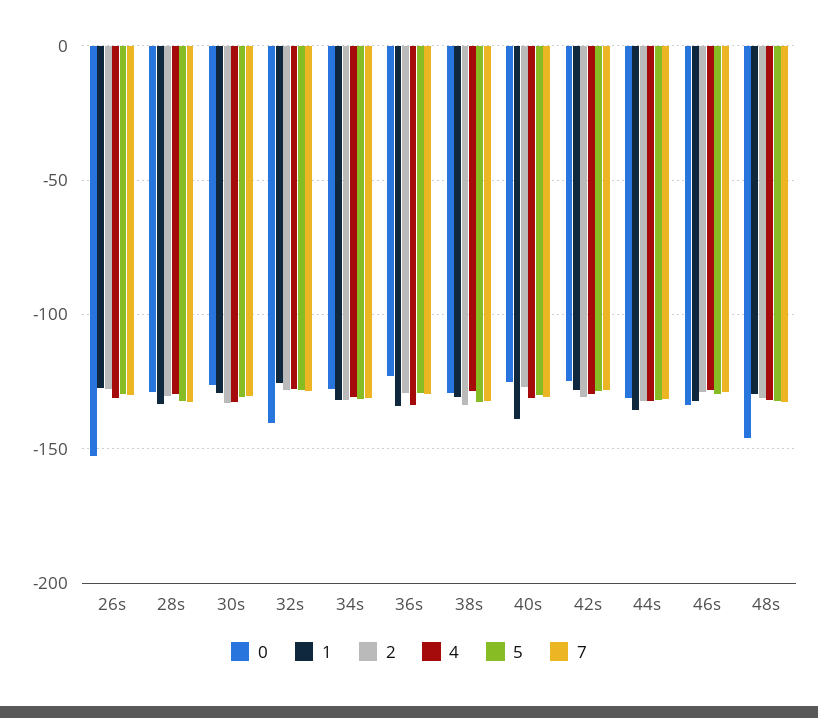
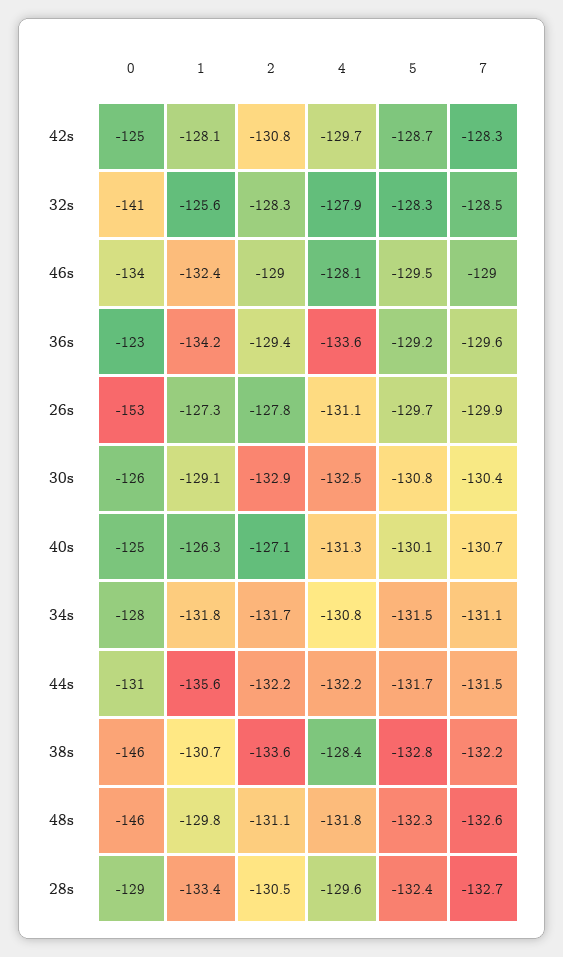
0, 38s: -130 -> -146
1, 40s: -140 -> -126.3

